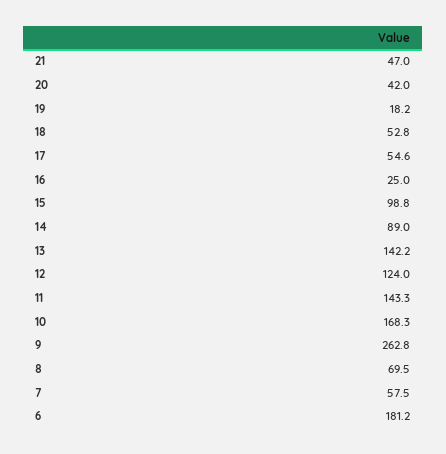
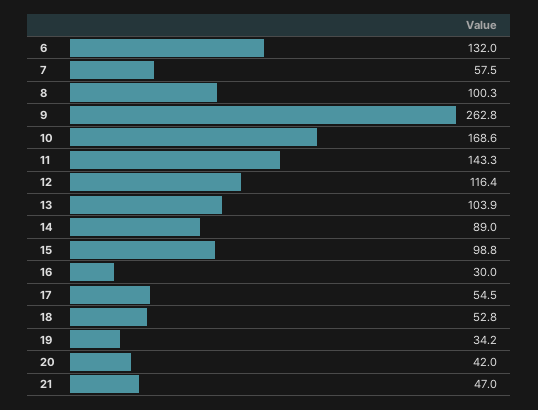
19: 18.2 -> 34.2
17: 54.6 -> 54.5
16: 25 -> 30
13: 142.2 -> 103.9
12: 124 -> 116.4
10: 168.3 -> 168.6
8: 69.5 -> 100.3
6: 181.2 -> 132

